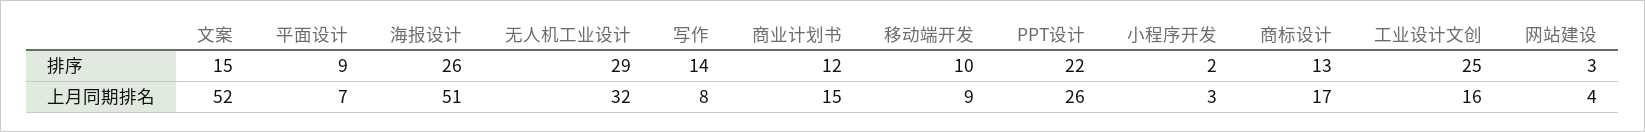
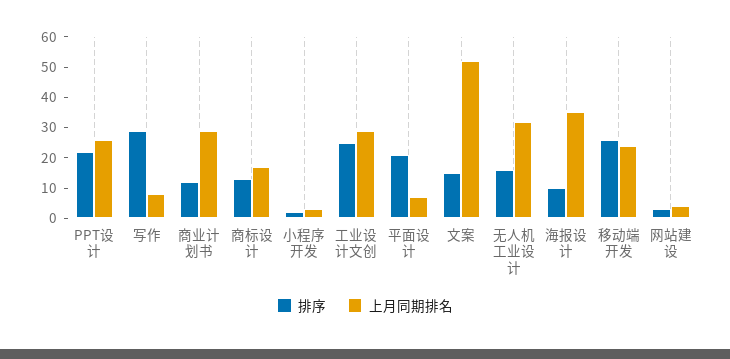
排序, 平面设计: 9 -> 20
排序, 海报设计: 26 -> 10
排序, 无人机工业设计: 29 -> 15
排序, 写作: 14 -> 30
排序, 移动端开发: 10 -> 25
上月同期排名, 海报设计: 51 -> 35
上月同期排名, 商业计划书: 15 -> 30
上月同期排名, 移动端开发: 9 -> 25
上月同期排名, 工业设计文创: 16 -> 30

